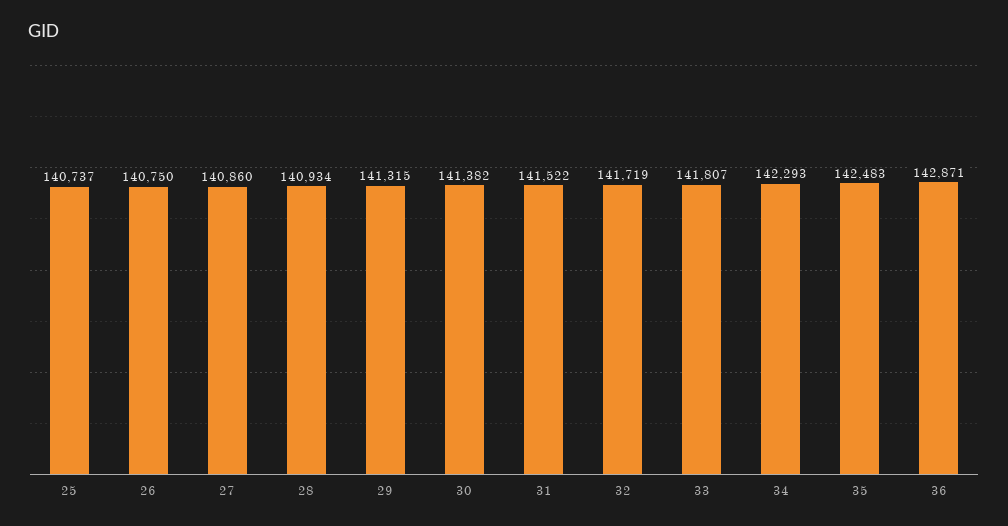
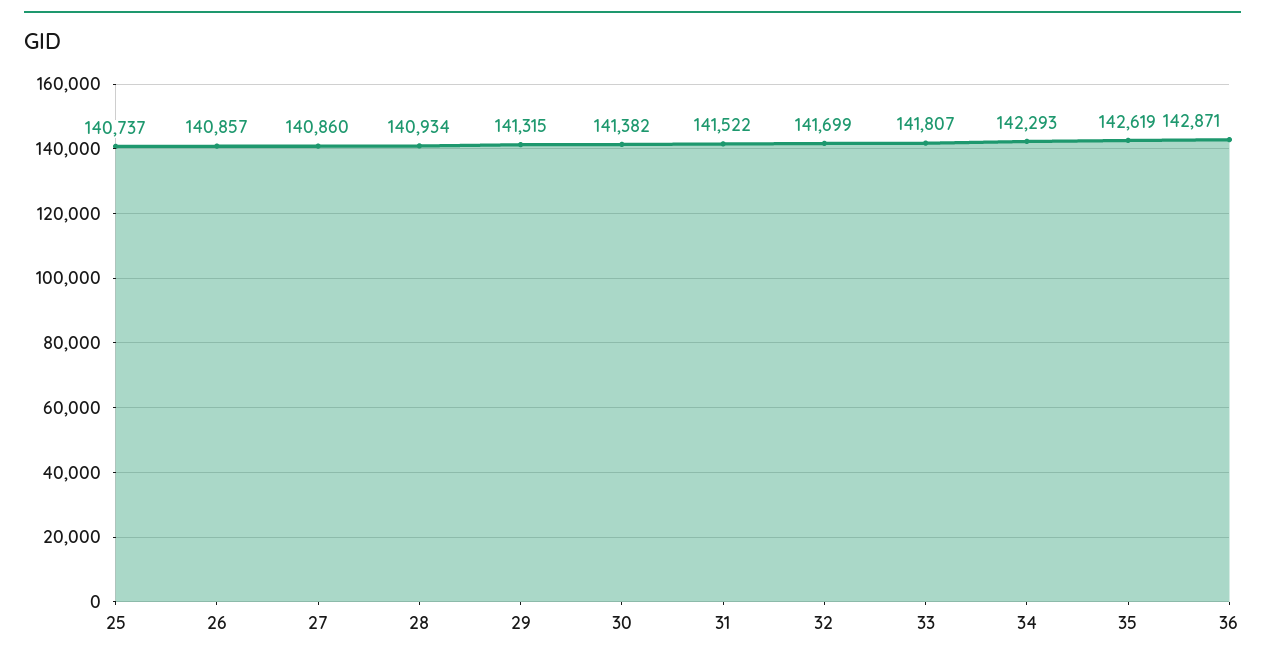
26: 140750 -> 140857
32: 141719 -> 141699
35: 142483 -> 142619

